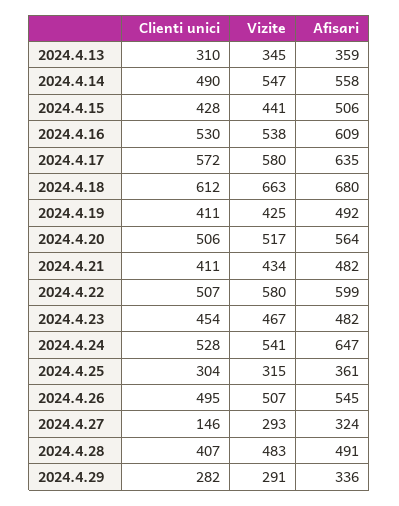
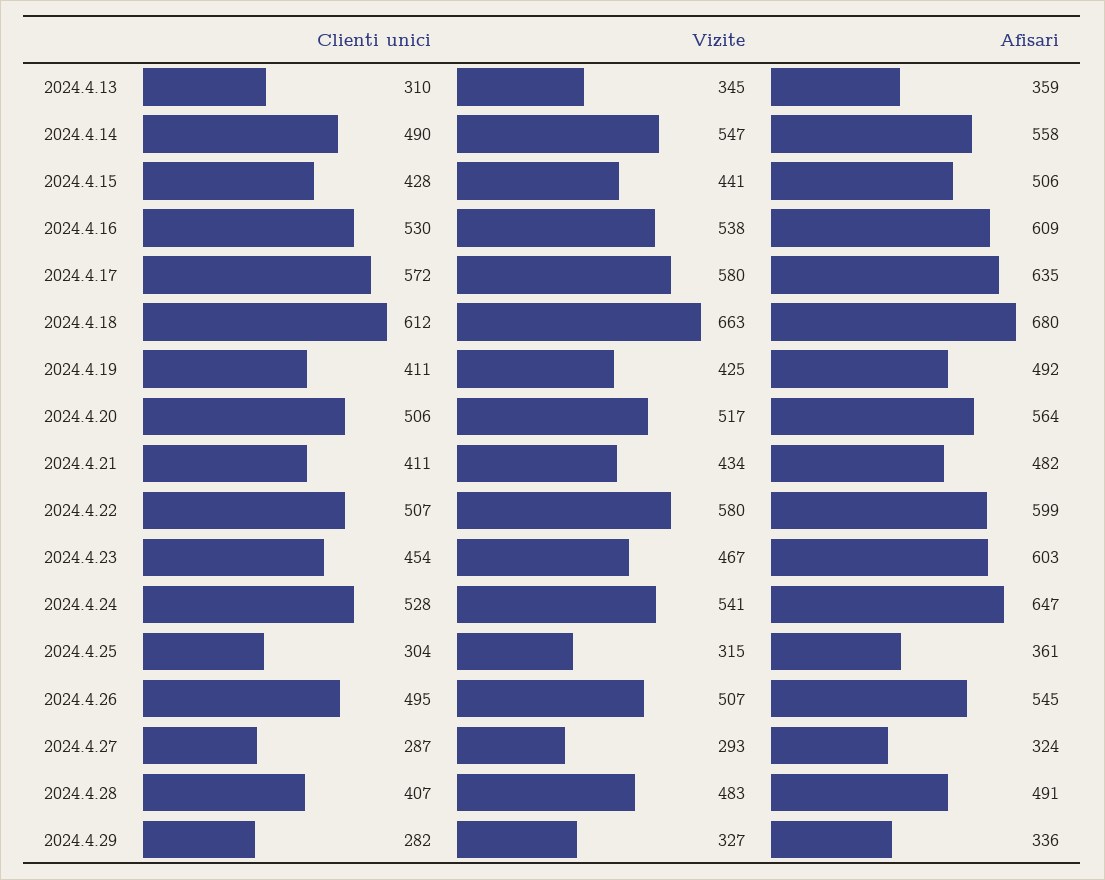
Afisari, 2024.4.23: 482 -> 603
Clienti unici, 2024.4.27: 146 -> 287
Vizite, 2024.4.29: 291 -> 327

